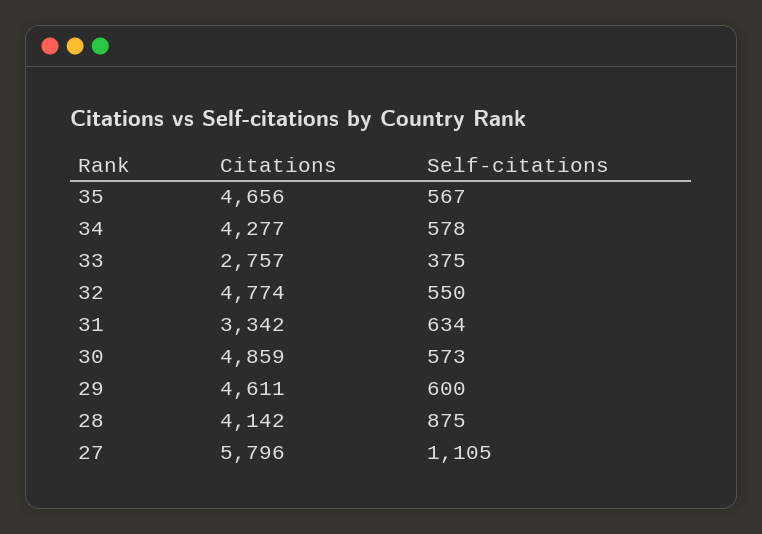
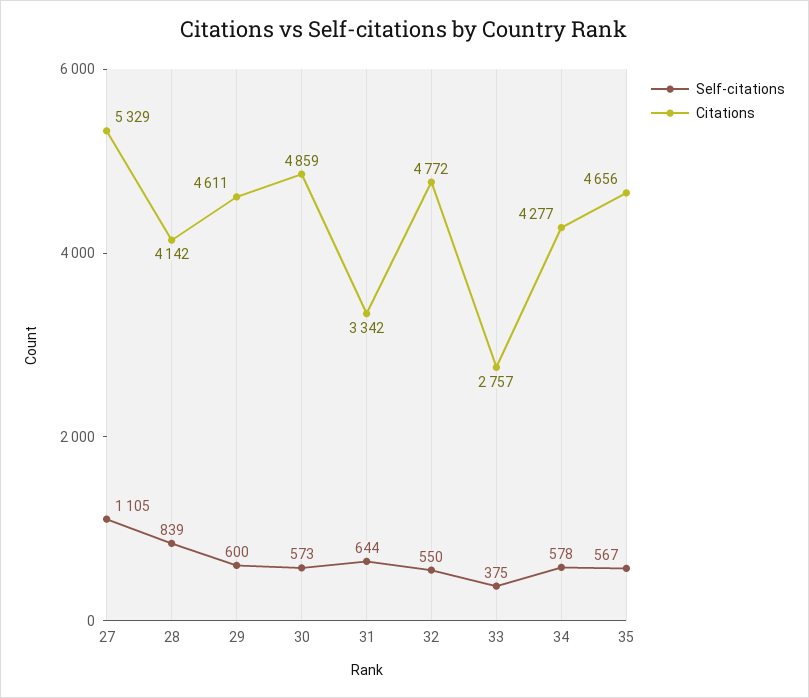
Citations, 32: 4774 -> 4772
Self-citations, 31: 634 -> 644
Self-citations, 28: 875 -> 839
Citations, 27: 5796 -> 5329

